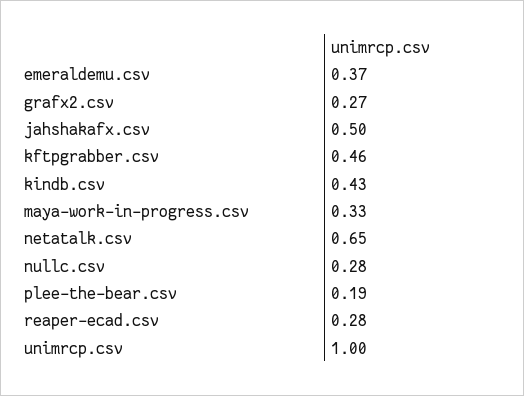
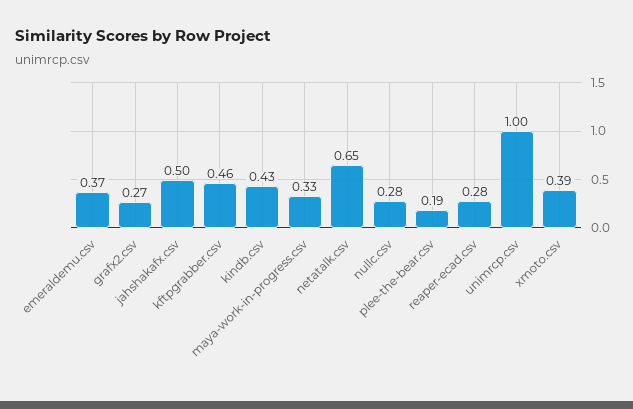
xmoto.csv: none -> 0.39

